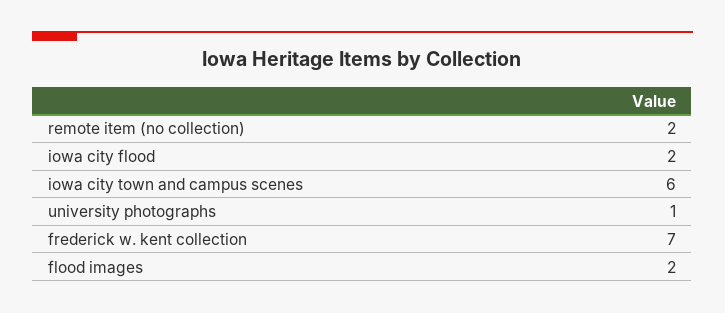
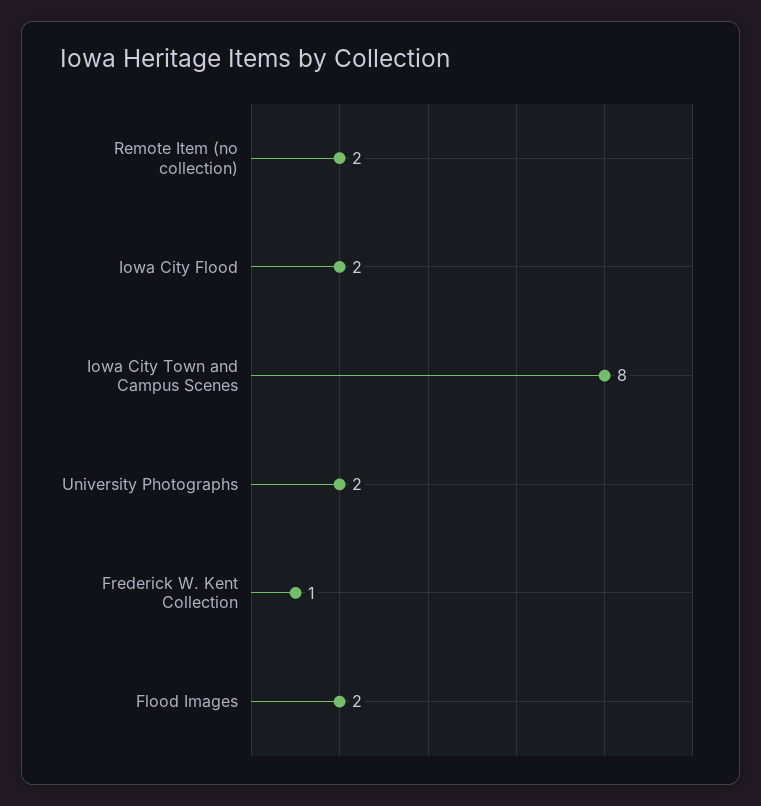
iowa city town and campus scenes: 6 -> 8
university photographs: 1 -> 2
frederick w. kent collection: 7 -> 1

